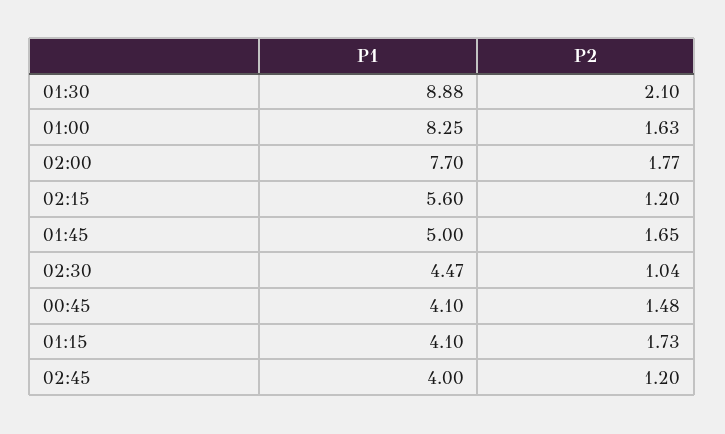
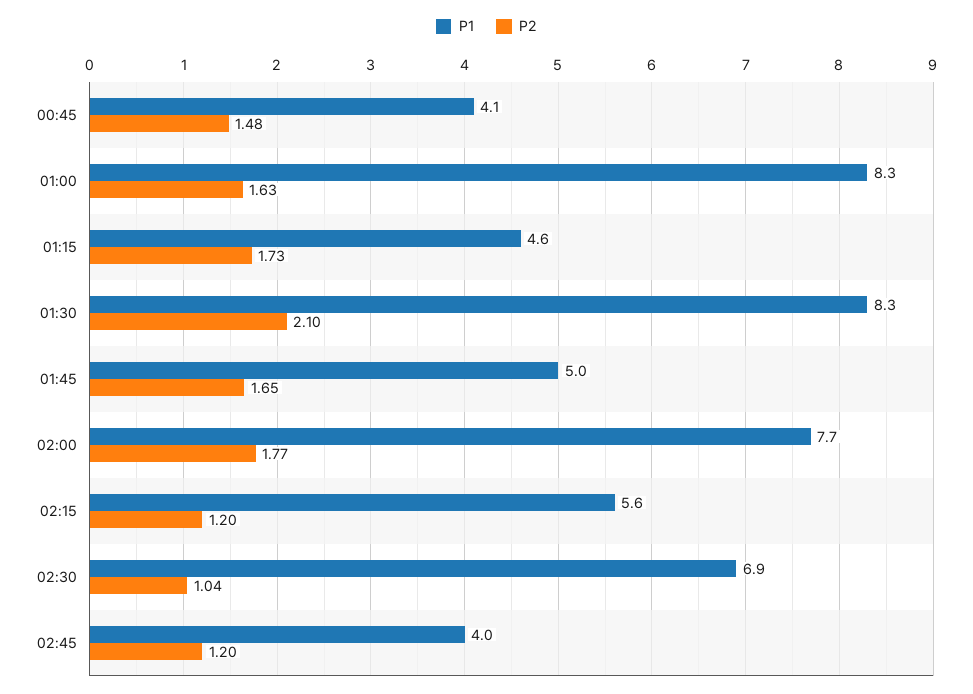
P1, 01:30: 8.88 -> 8.3
P1, 02:30: 4.47 -> 6.9
P1, 01:15: 4.1 -> 4.6

